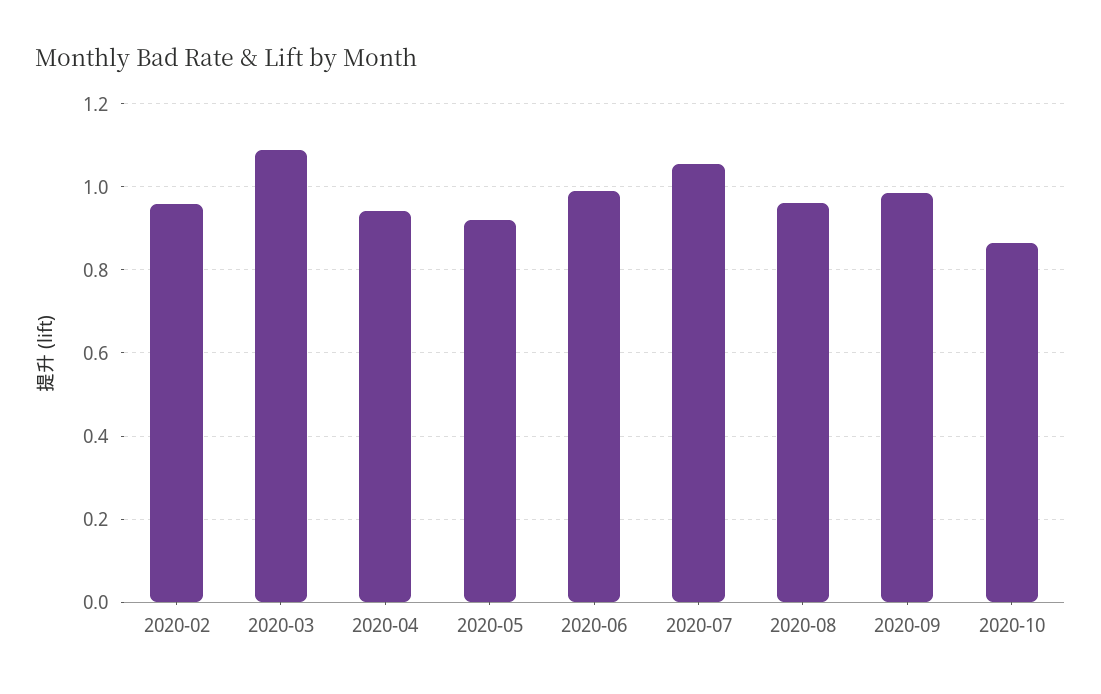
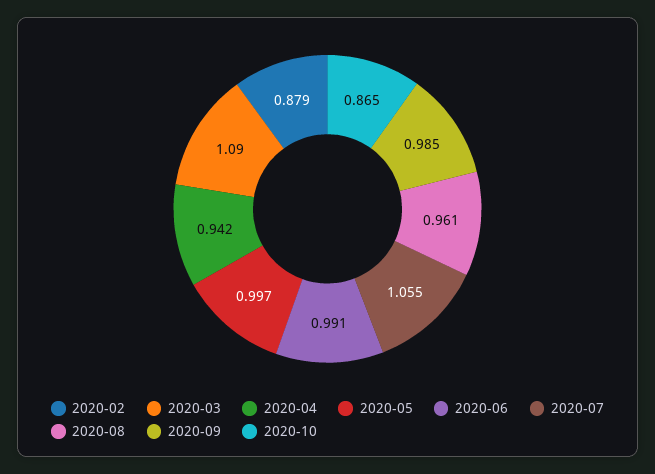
2020-02: 0.96 -> 0.879
2020-05: 0.92 -> 0.997

